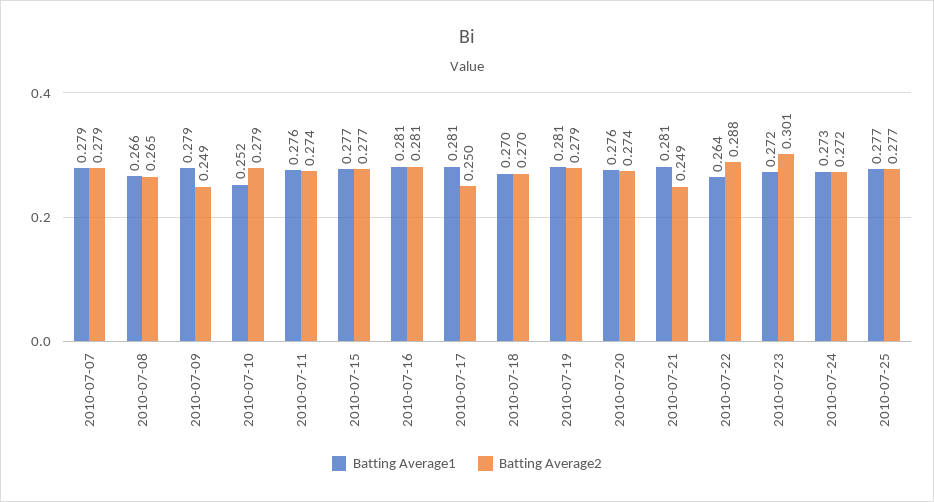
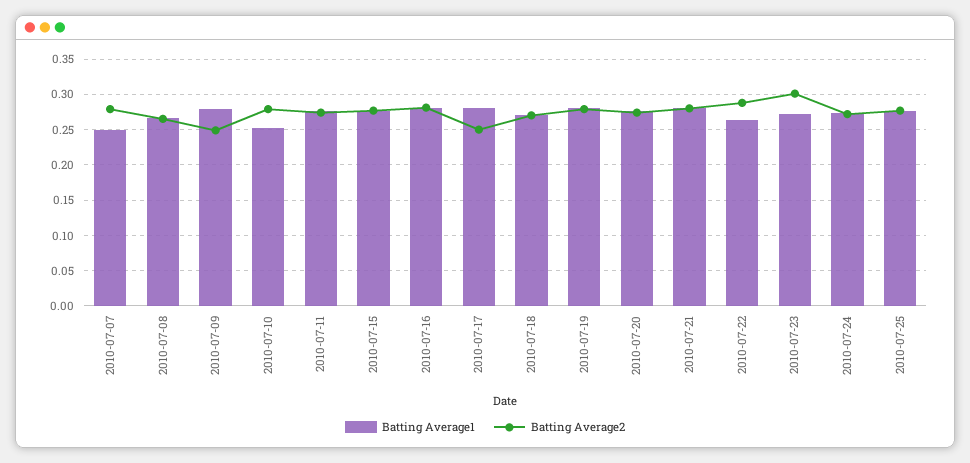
Batting Average1, 2010-07-07: 0.279 -> 0.25
Batting Average2, 2010-07-21: 0.249 -> 0.28

